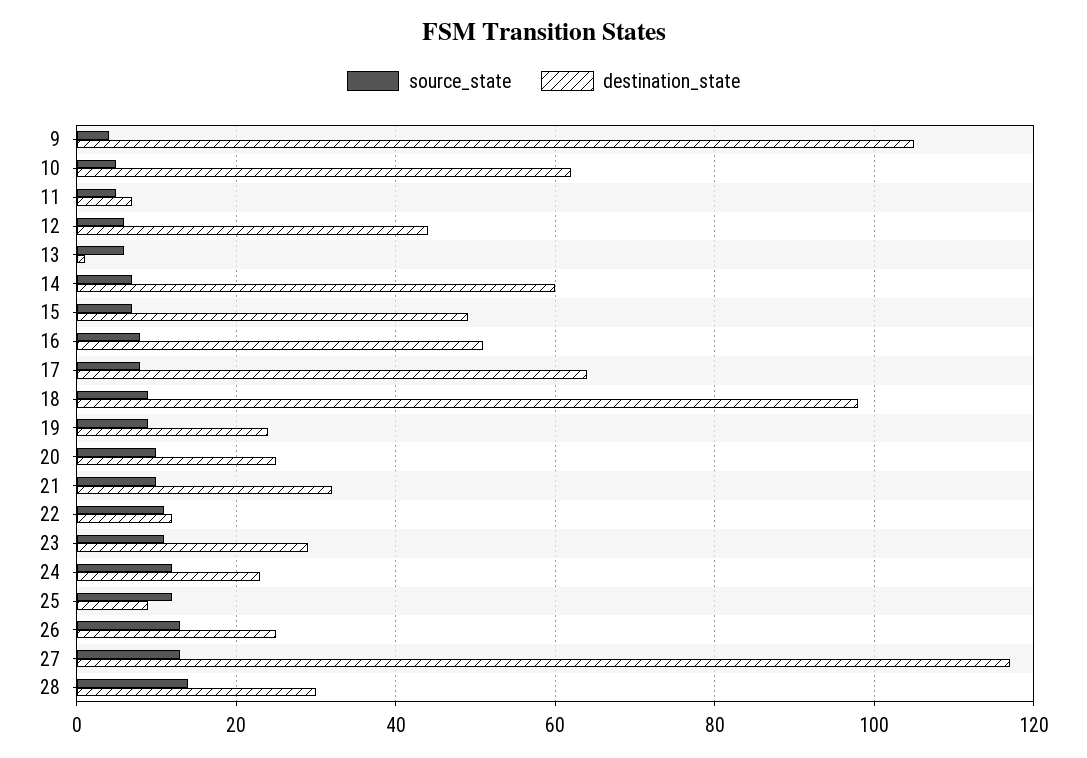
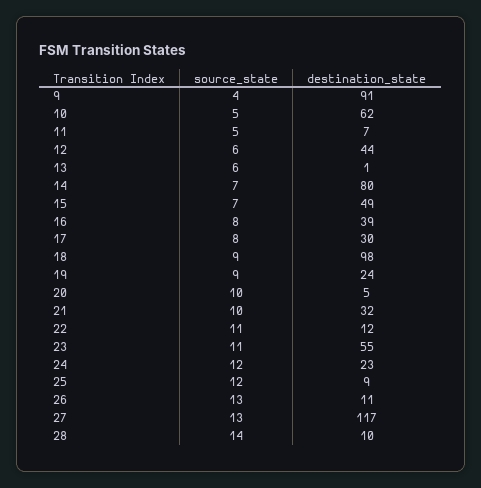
destination_state, 9: 105 -> 91
destination_state, 14: 60 -> 80
destination_state, 16: 50 -> 39
destination_state, 17: 65 -> 30
destination_state, 20: 25 -> 5
destination_state, 23: 30 -> 55
destination_state, 26: 25 -> 11
destination_state, 28: 30 -> 10

